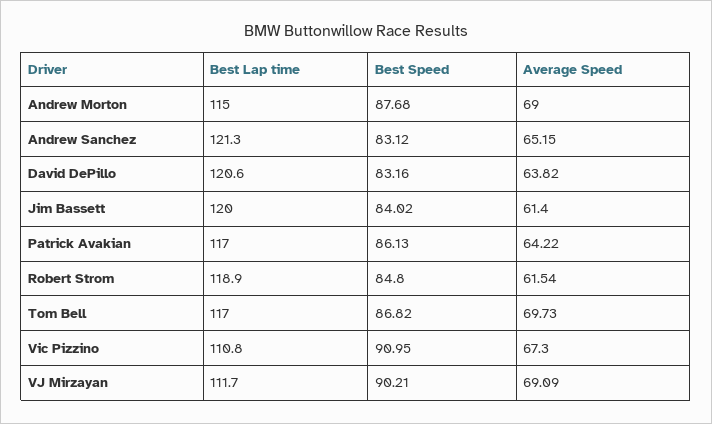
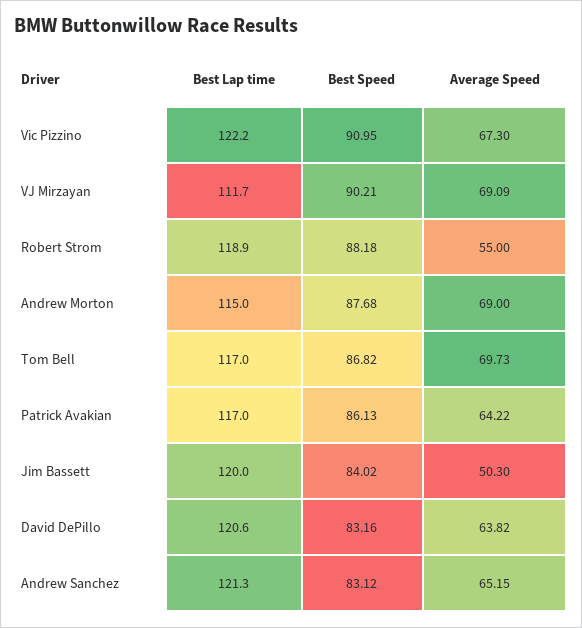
Average Speed, Jim Bassett: 61.4 -> 50.3
Best Speed, Robert Strom: 84.8 -> 88.18
Average Speed, Robert Strom: 61.54 -> 55
Best Lap time, Vic Pizzino: 110.8 -> 122.2

